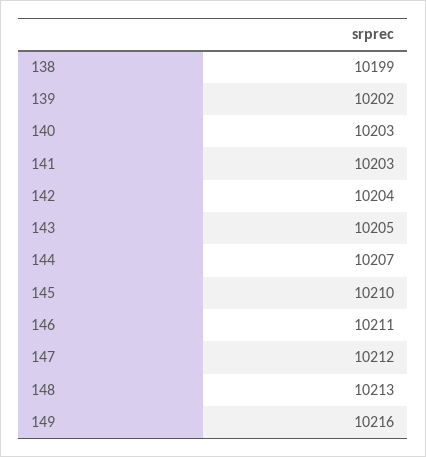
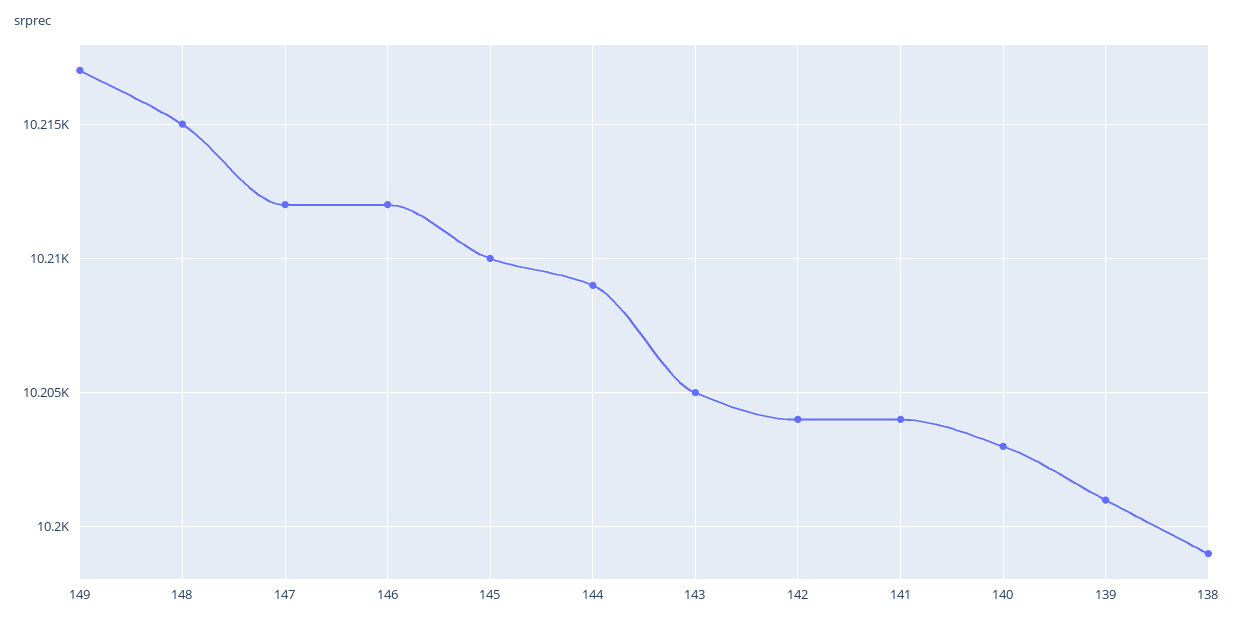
139: 10202 -> 10201
141: 10203 -> 10204
144: 10207 -> 10209
146: 10211 -> 10212
148: 10213 -> 10215
149: 10216 -> 10217

